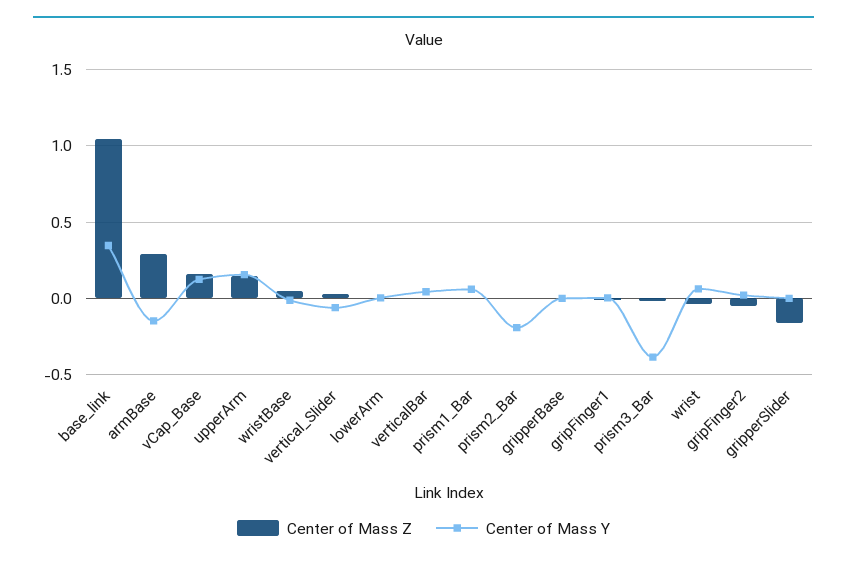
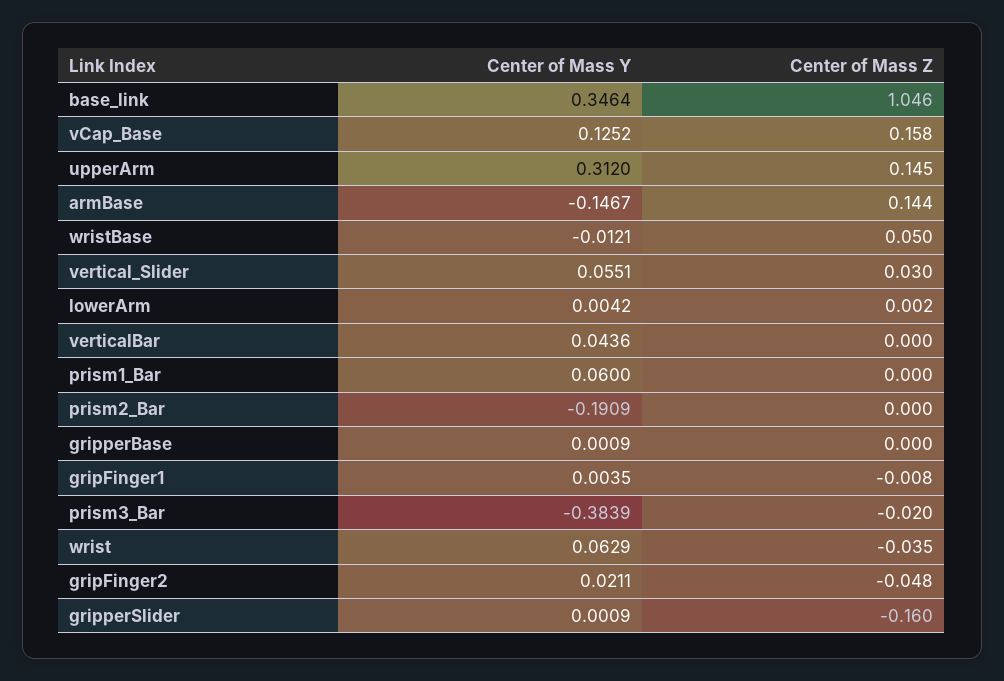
Center of Mass Z, armBase: 0.3 -> 0.144
Center of Mass Y, upperArm: 0.15 -> 0.312
Center of Mass Y, vertical_Slider: -0.05 -> 0.0551

